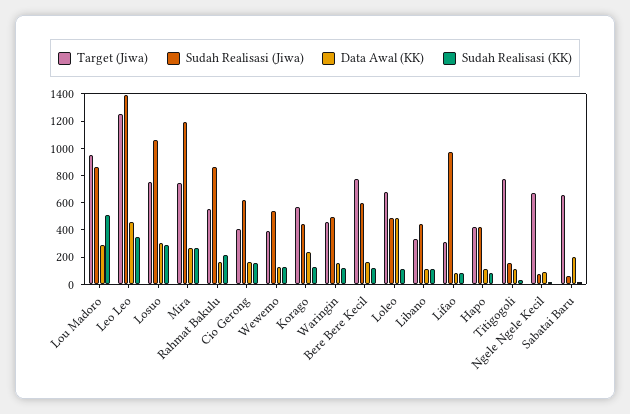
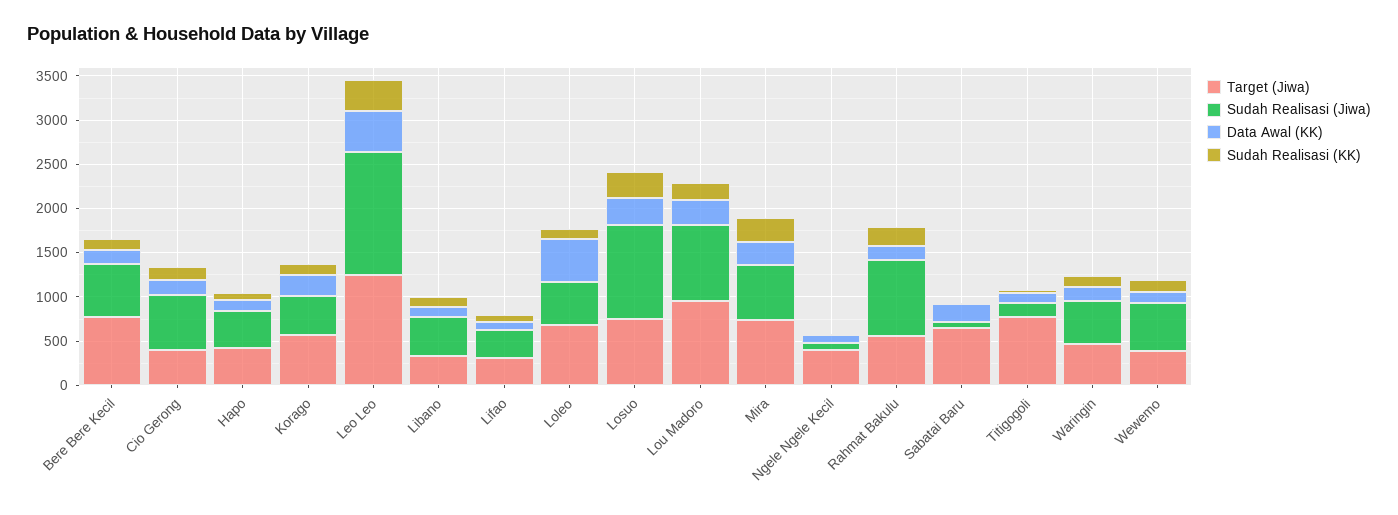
Sudah Realisasi (KK), Lou Madoro: 500 -> 200
Sudah Realisasi (Jiwa), Mira: 1200 -> 600
Sudah Realisasi (Jiwa), Lifao: 1000 -> 300
Target (Jiwa), Ngele Ngele Kecil: 700 -> 400

